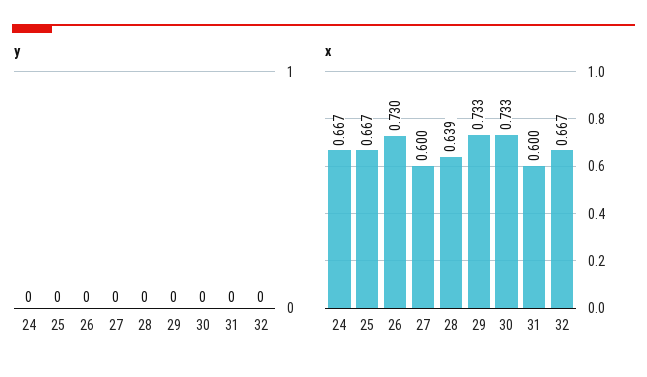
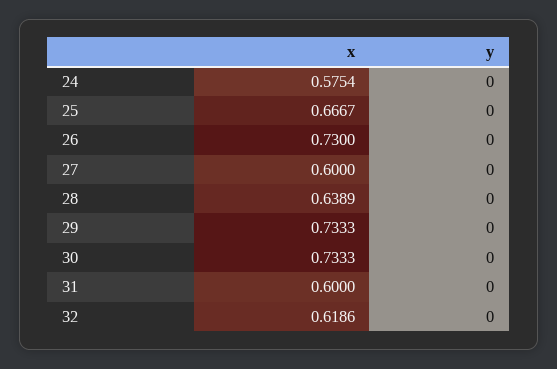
x, 24: 0.667 -> 0.5754
x, 32: 0.667 -> 0.6186

